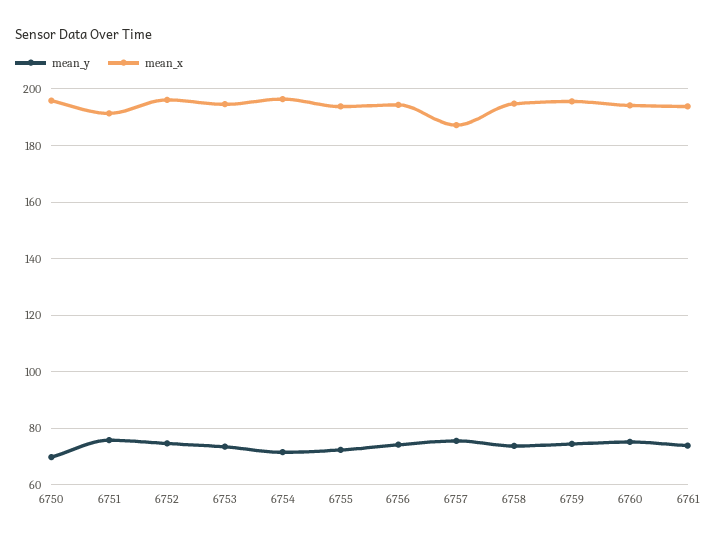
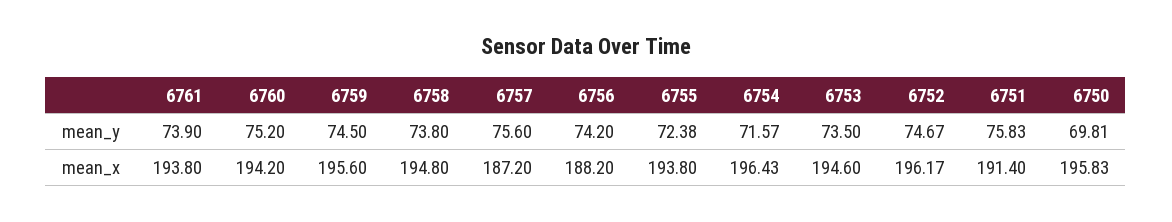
mean_x, 6756: 195 -> 188.2

